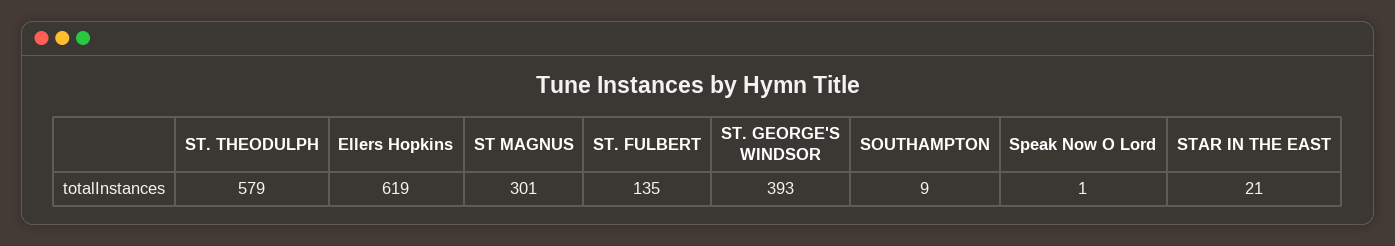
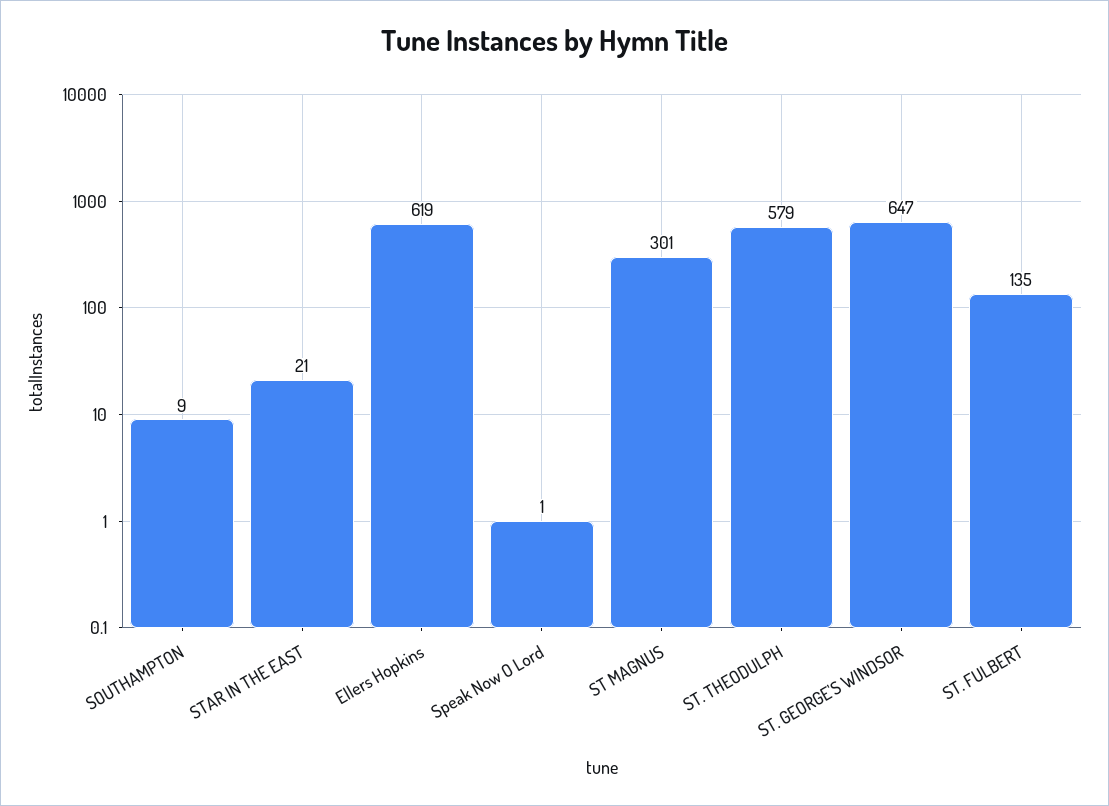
ST. GEORGE'S WINDSOR: 393 -> 647

